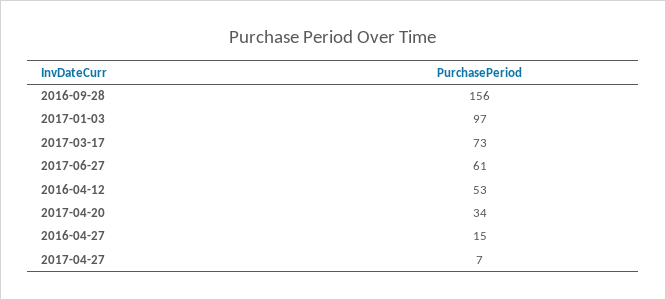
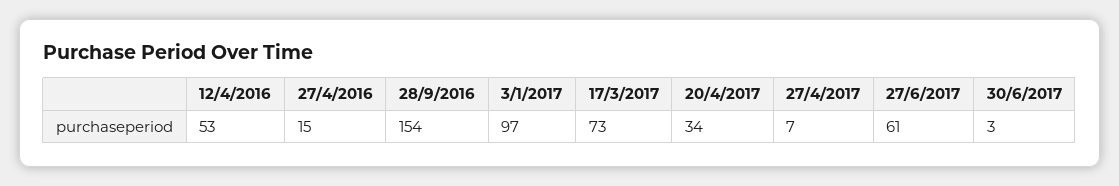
2016-09-28: 156 -> 154
30/6/2017: none -> 3

